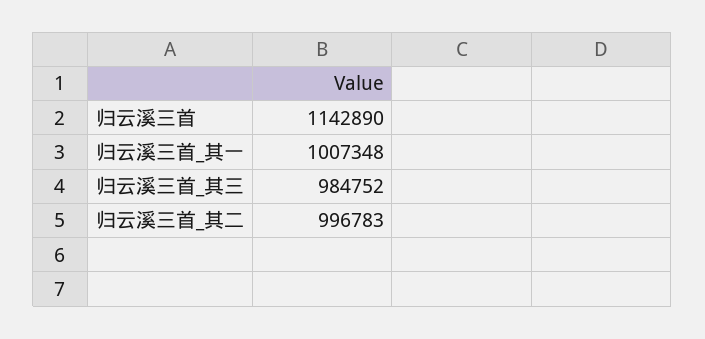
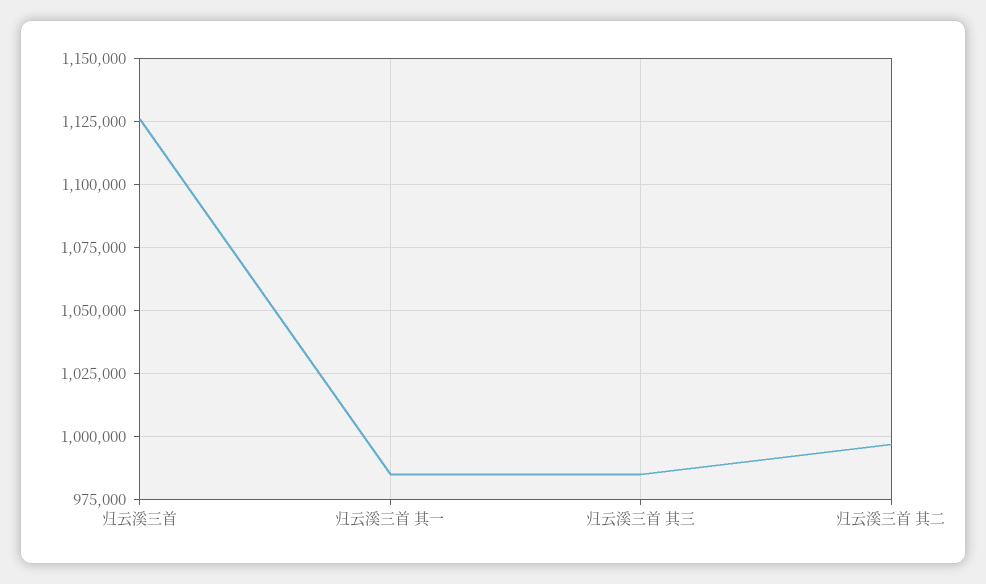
归云溪三首: 1142890 -> 1125000
归云溪三首_其一: 1007348 -> 985000

